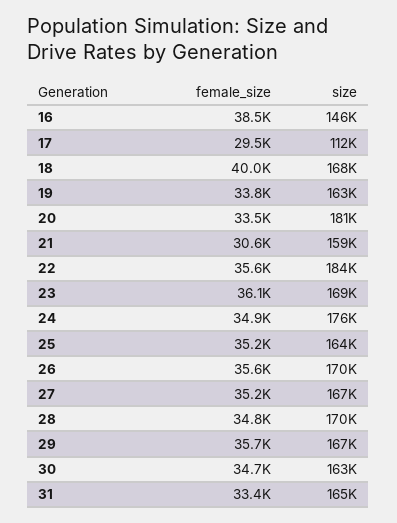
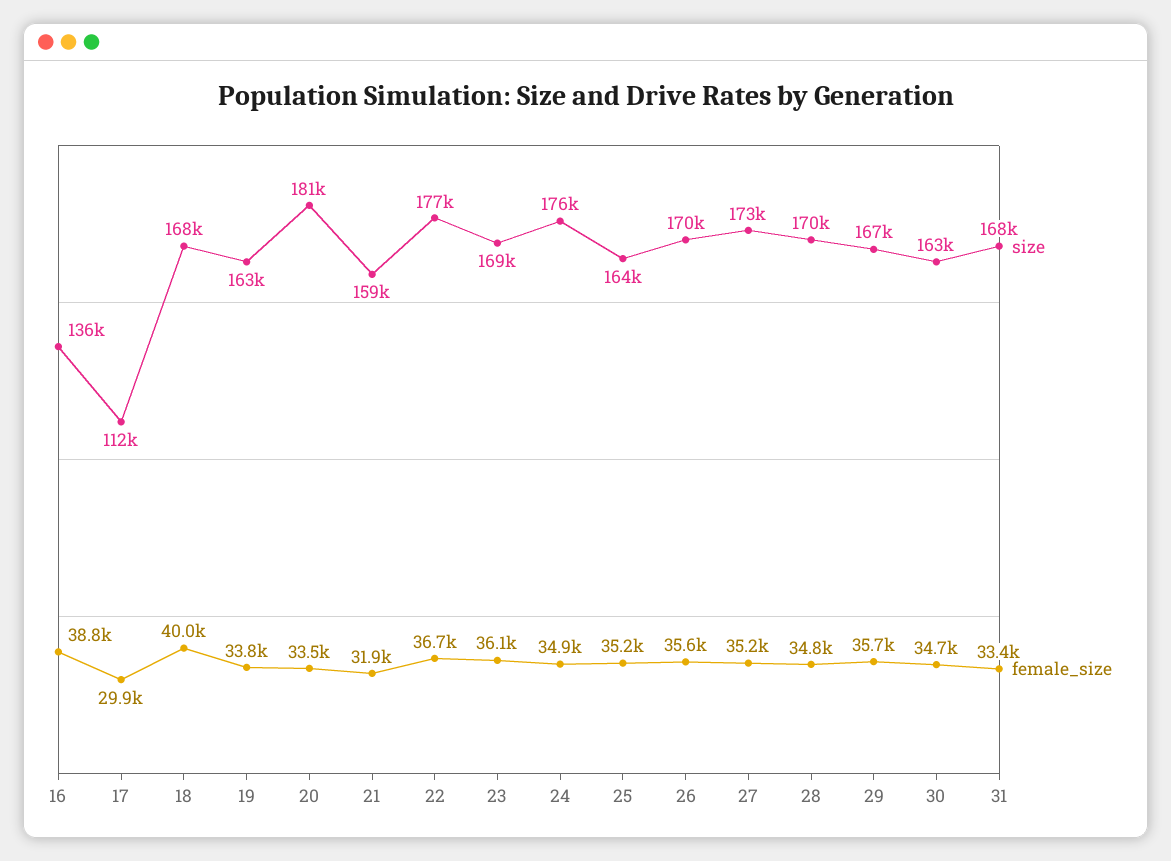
female_size, 16: 38500 -> 38800
size, 16: 146000 -> 136000
female_size, 17: 29500 -> 29900
female_size, 21: 30600 -> 31900
female_size, 22: 35600 -> 36700
size, 22: 184000 -> 177000
size, 27: 167000 -> 173000
size, 31: 165000 -> 168000

